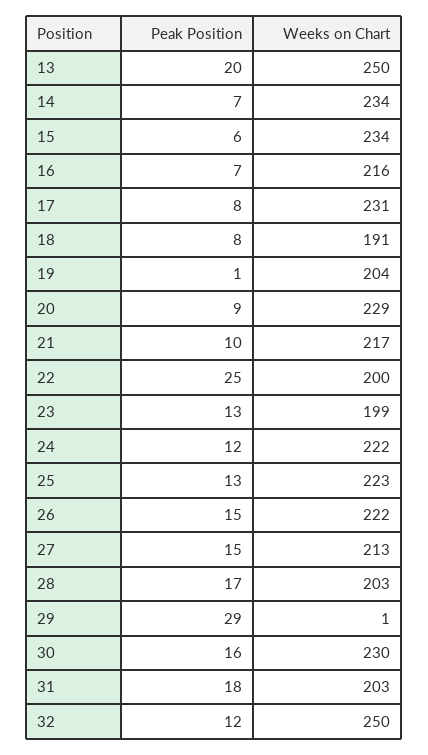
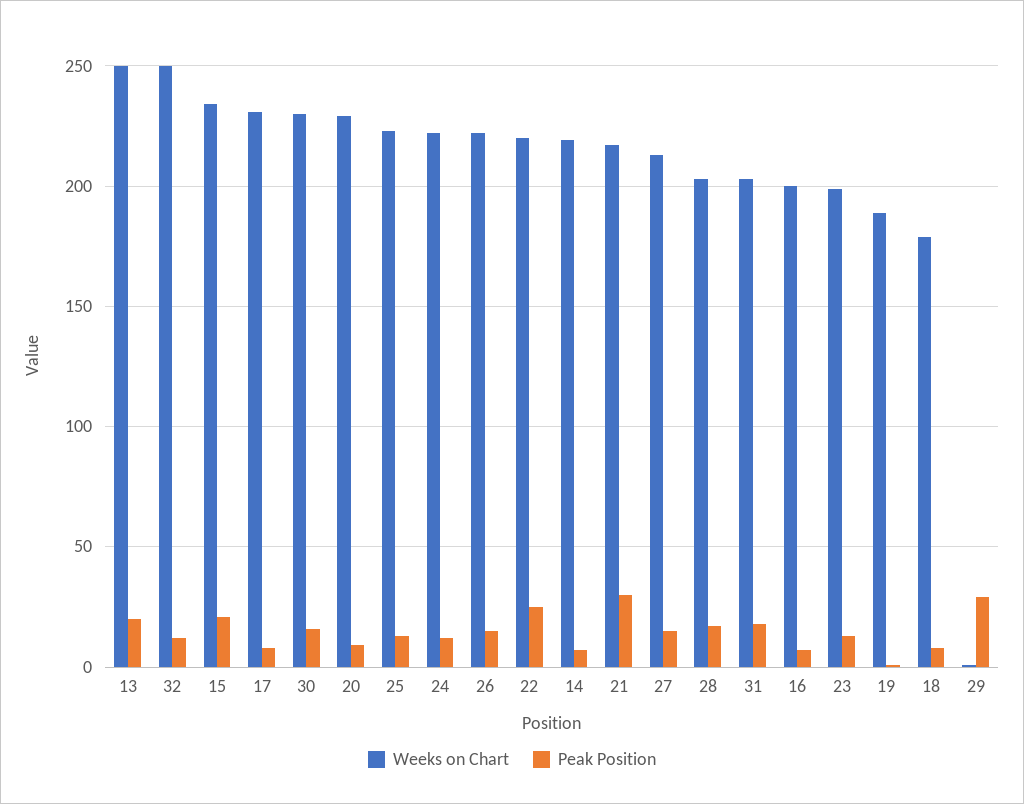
Weeks on Chart, 14: 234 -> 220
Peak Position, 15: 6 -> 20
Weeks on Chart, 16: 216 -> 200
Weeks on Chart, 18: 191 -> 180
Weeks on Chart, 19: 204 -> 190
Peak Position, 21: 10 -> 30
Weeks on Chart, 22: 200 -> 220

